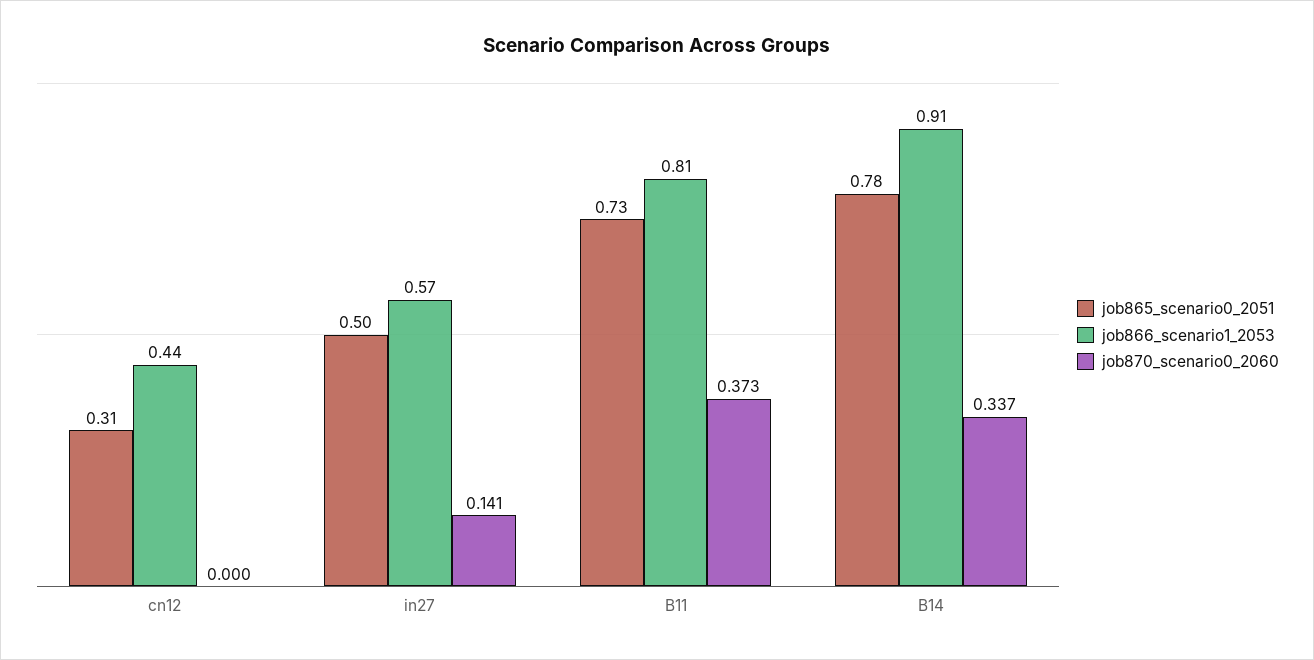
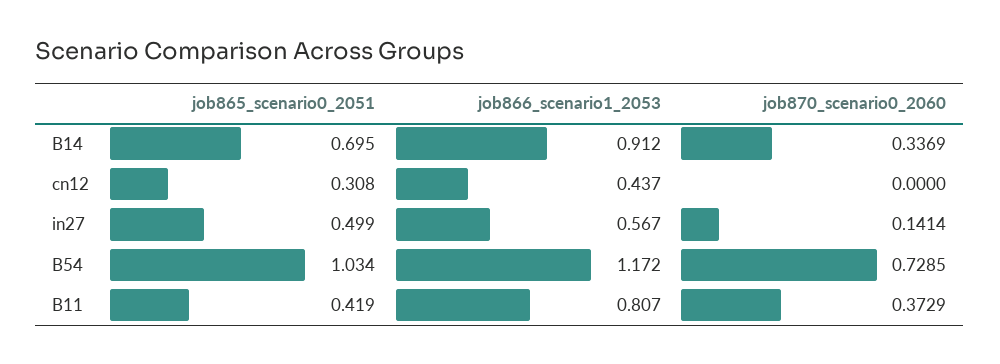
job865_scenario0_2051, B11: 0.73 -> 0.419
job865_scenario0_2051, B14: 0.78 -> 0.695
job865_scenario0_2051, B54: none -> 1.034
job866_scenario1_2053, B54: none -> 1.172
job870_scenario0_2060, B54: none -> 0.7285

